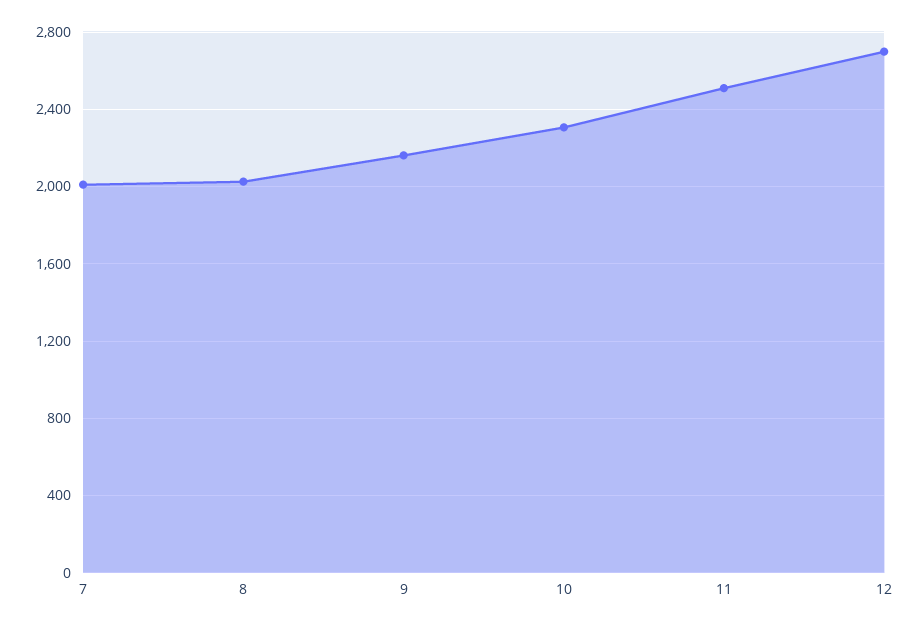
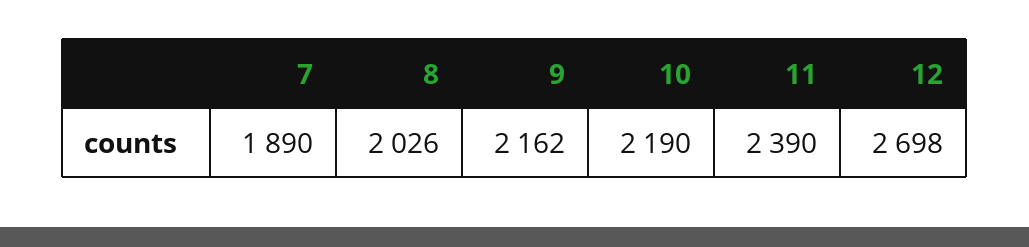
7: 2000 -> 1890
10: 2300 -> 2190
11: 2500 -> 2390

